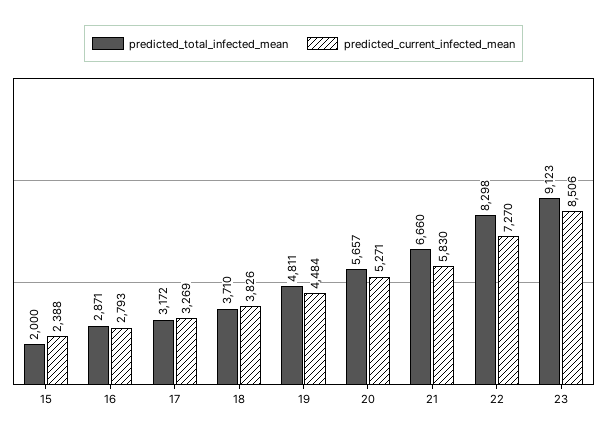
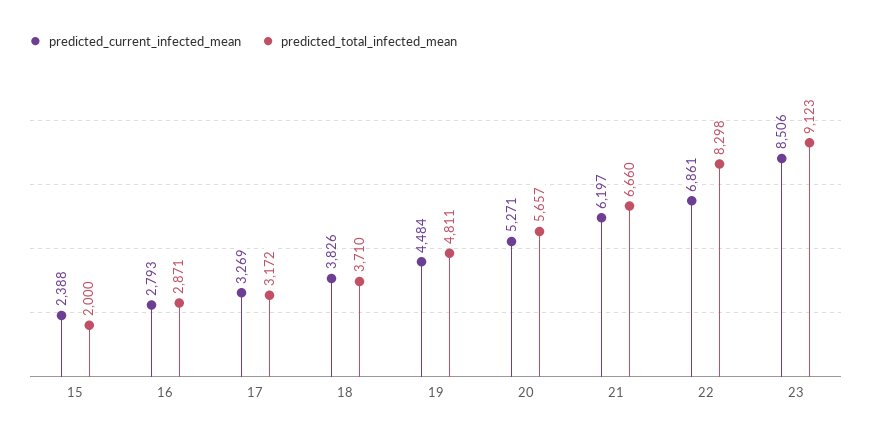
predicted_current_infected_mean, 21: 5830 -> 6197
predicted_current_infected_mean, 22: 7270 -> 6861

